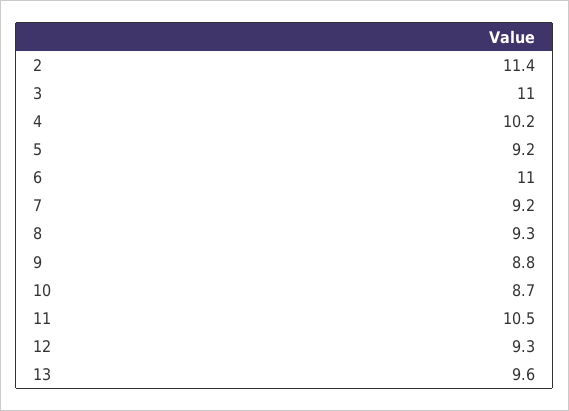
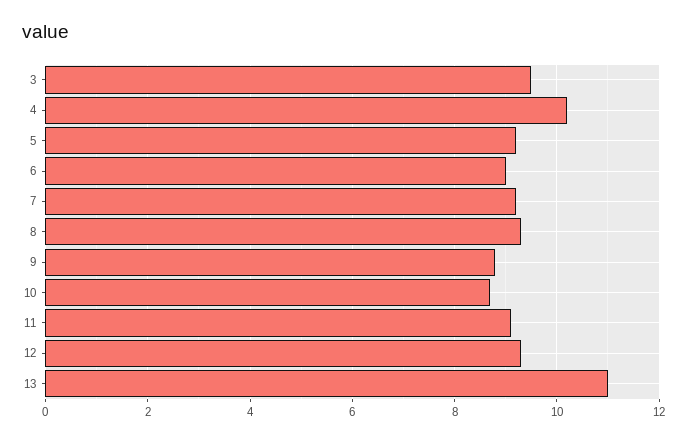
2: 11.4 -> none
3: 11 -> 9.5
6: 11 -> 9
11: 10.5 -> 9
13: 9.6 -> 11

